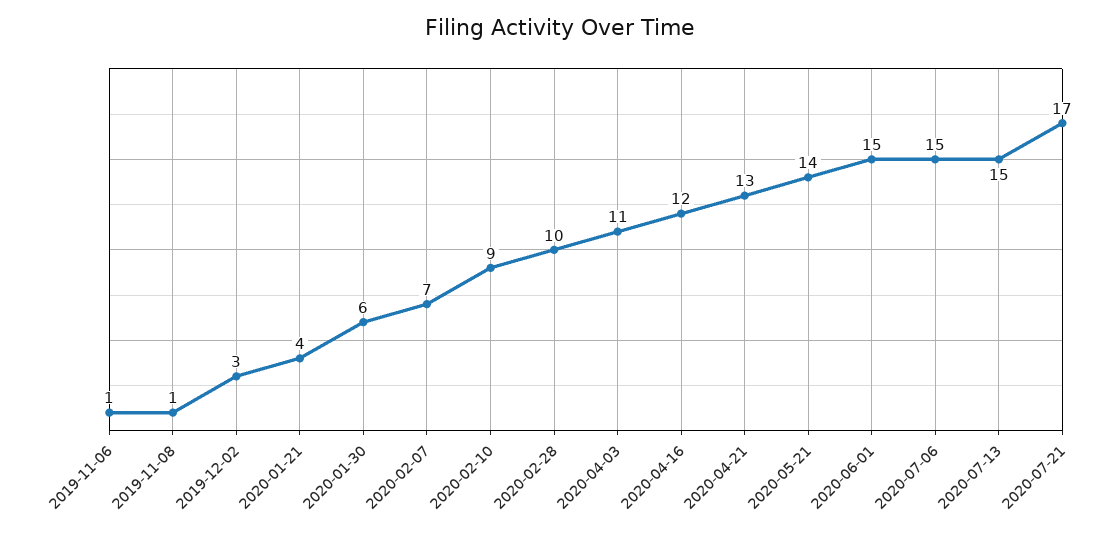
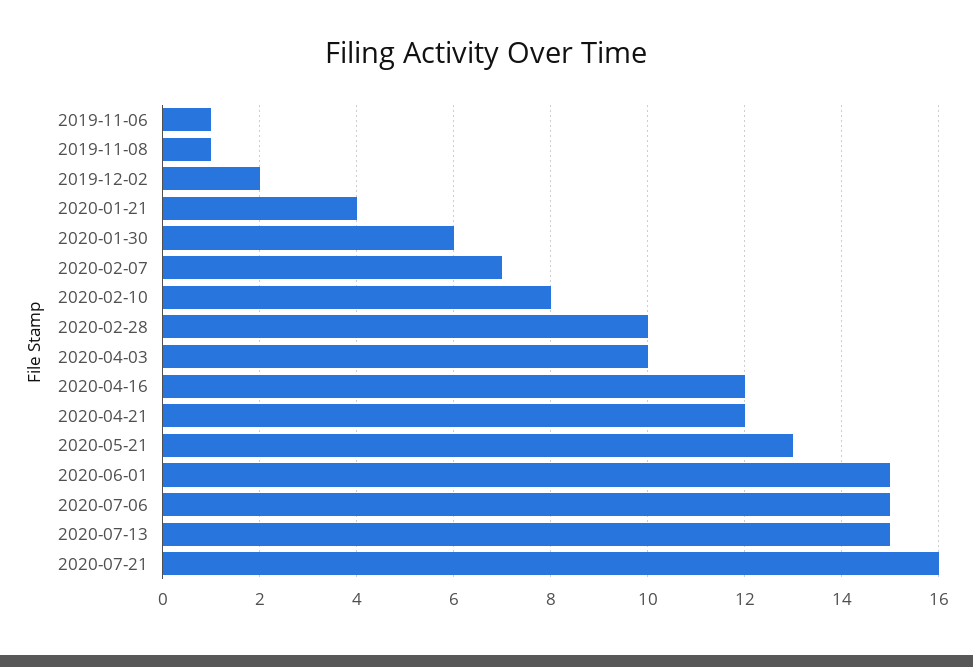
2019-12-02: 3 -> 2
2020-02-10: 9 -> 8
2020-04-03: 11 -> 10
2020-04-21: 13 -> 12
2020-05-21: 14 -> 13
2020-07-21: 17 -> 16

